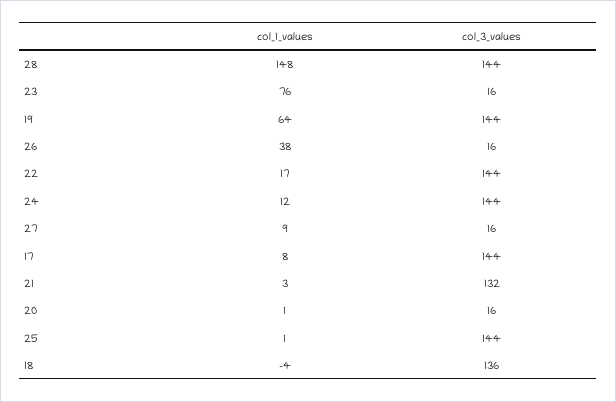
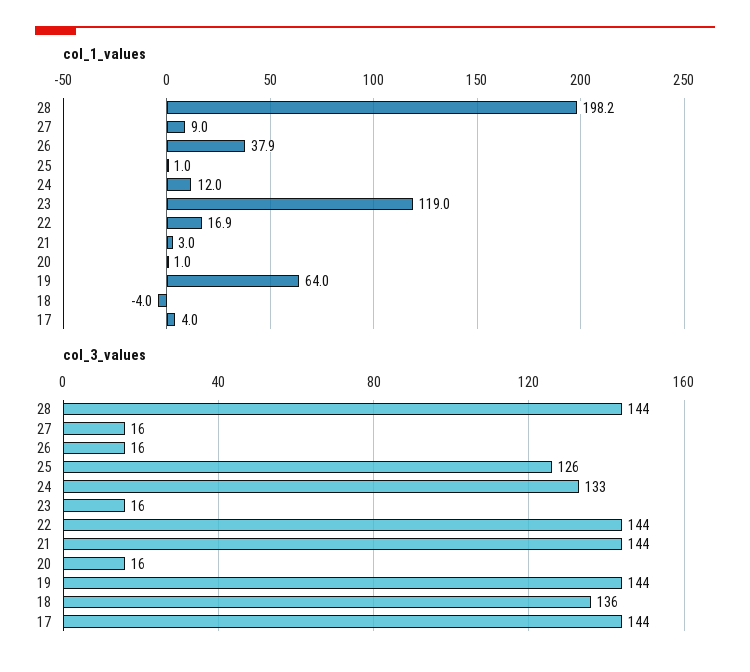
col_1_values, 28: 148 -> 198.2
col_1_values, 23: 76 -> 119
col_3_values, 24: 144 -> 133
col_1_values, 17: 8 -> 4
col_3_values, 21: 132 -> 144
col_3_values, 25: 144 -> 126

